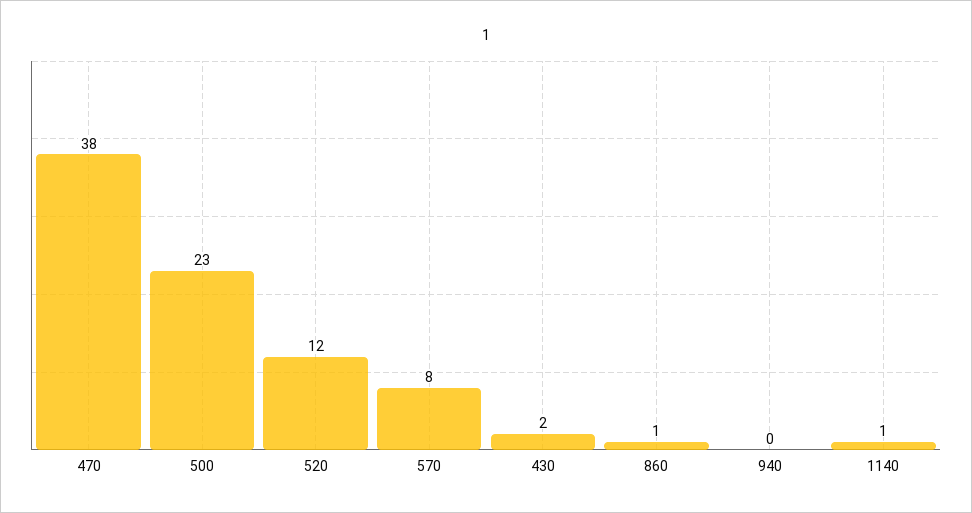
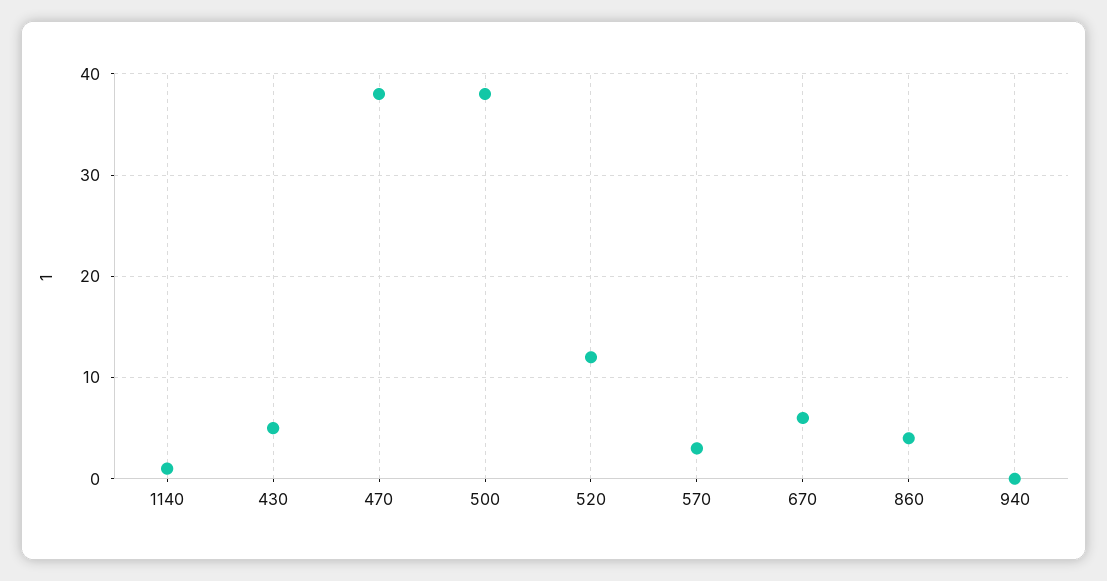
500: 23 -> 38
570: 8 -> 3
430: 2 -> 5
860: 1 -> 4
670: none -> 6

